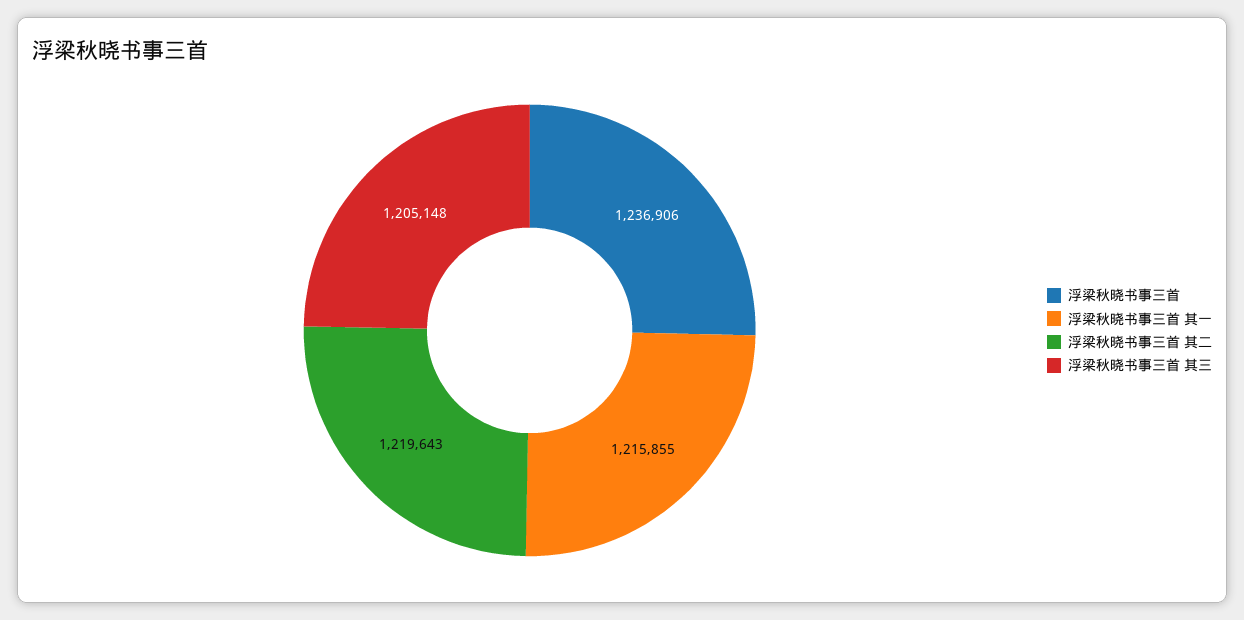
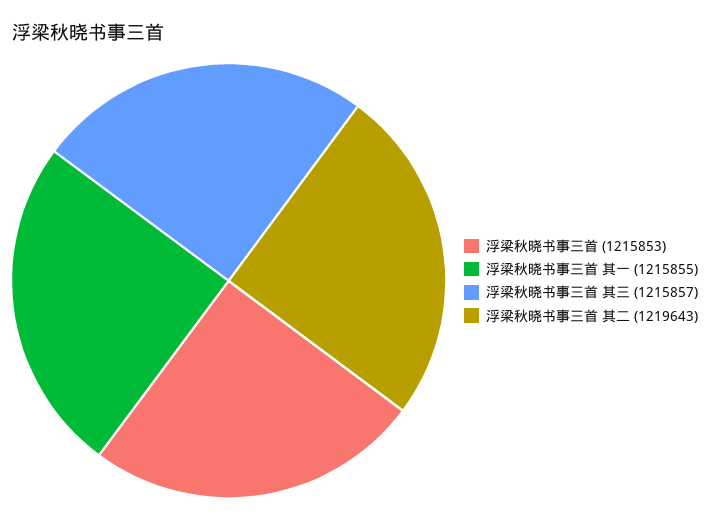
浮梁秋晓书事三首: 1236906 -> 1215853
浮梁秋晓书事三首 其三: 1205148 -> 1215857

